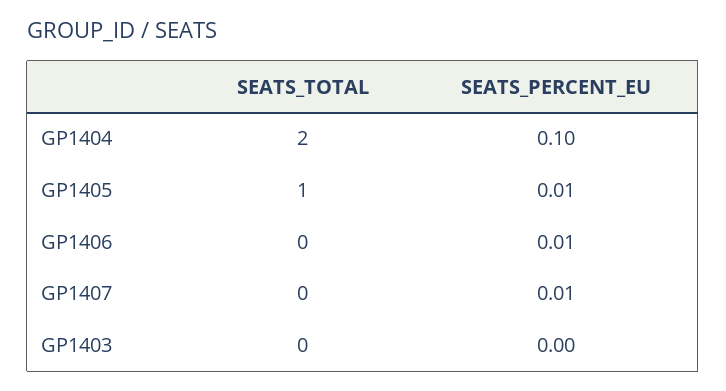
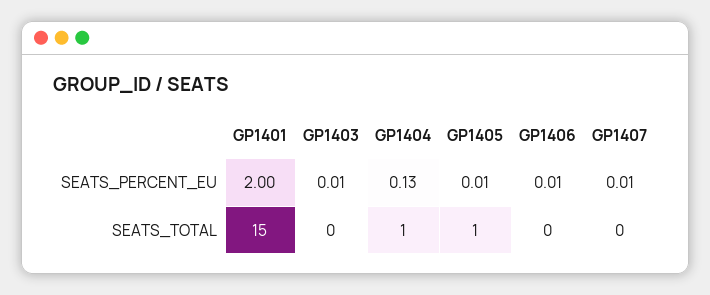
SEATS_TOTAL, GP1404: 2 -> 1
SEATS_PERCENT_EU, GP1404: 0.1 -> 0.13
SEATS_PERCENT_EU, GP1403: 0 -> 0.01
SEATS_PERCENT_EU, GP1401: none -> 2
SEATS_TOTAL, GP1401: none -> 15

